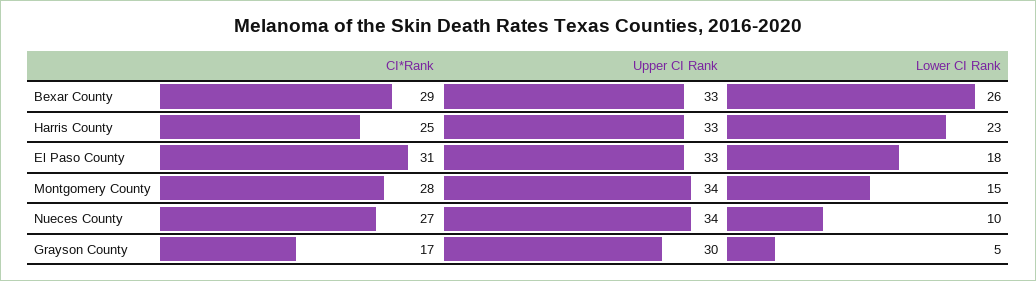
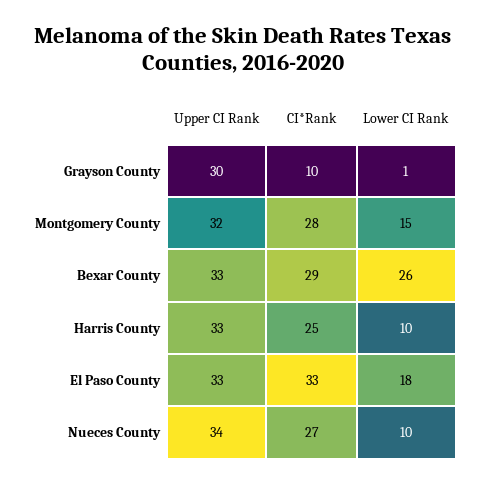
Lower CI Rank, Harris County: 23 -> 10
CI*Rank, El Paso County: 31 -> 33
Upper CI Rank, Montgomery County: 34 -> 32
CI*Rank, Grayson County: 17 -> 10
Lower CI Rank, Grayson County: 5 -> 1

